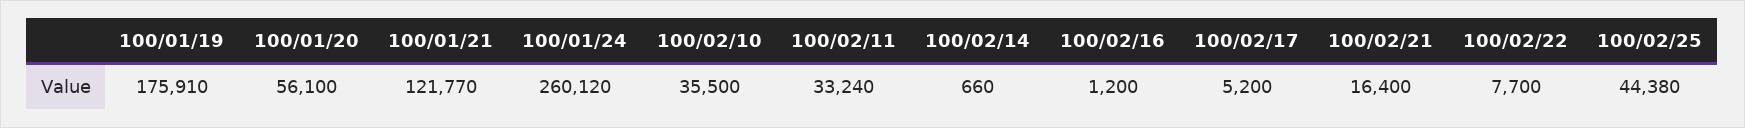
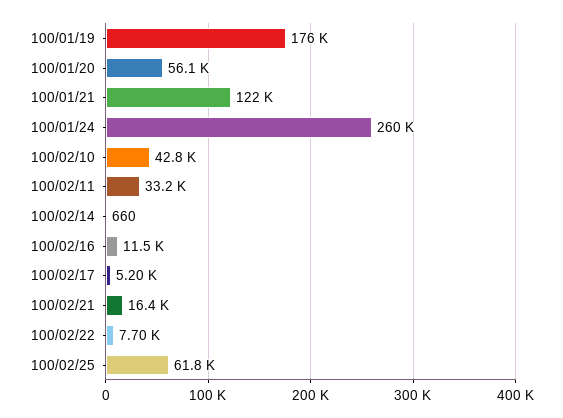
100/02/10: 35500 -> 42800
100/02/16: 1200 -> 11500
100/02/25: 44380 -> 61800

